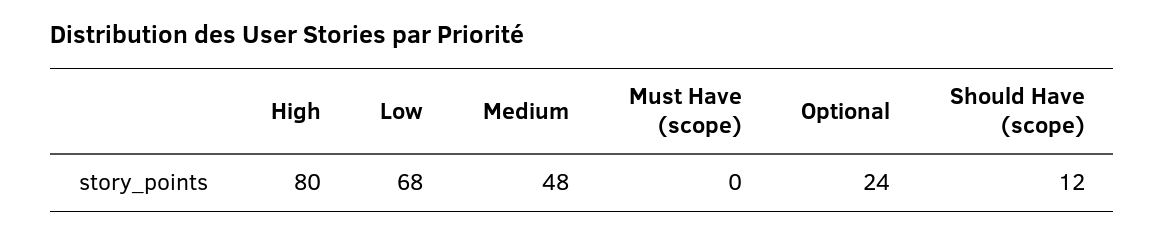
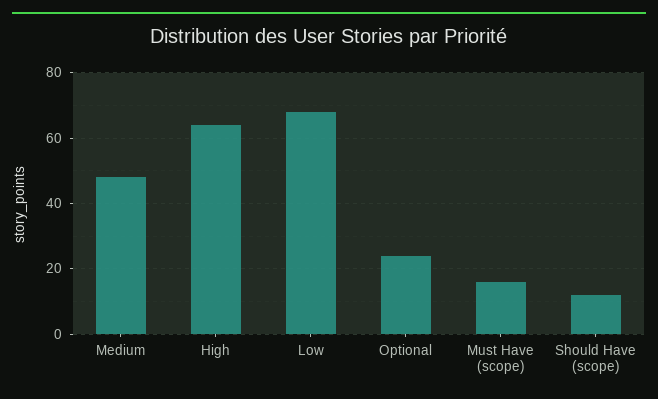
High: 80 -> 65
Must Have (scope): 0 -> 15

